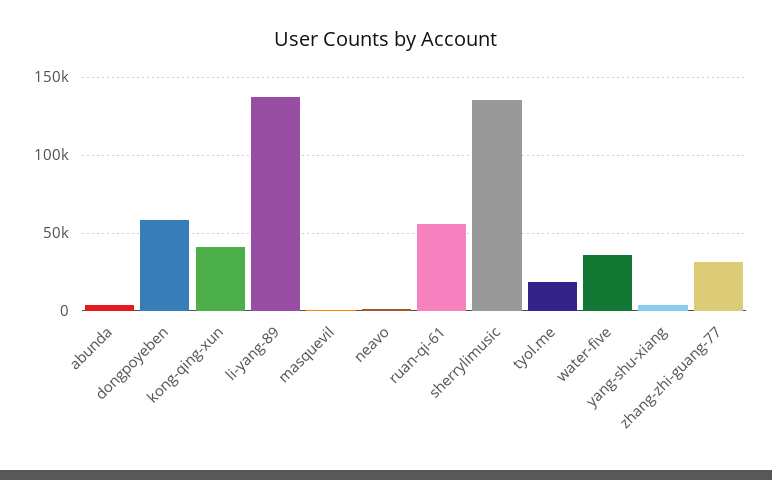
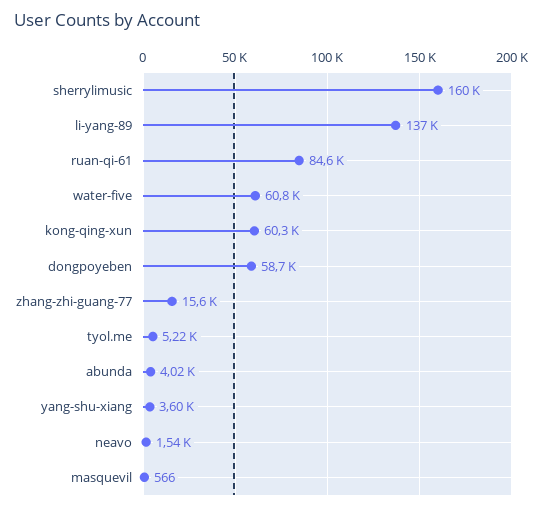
kong-qing-xun: 40000 -> 60300
ruan-qi-61: 55000 -> 84600
sherrylimusic: 135000 -> 160000
tyol.me: 20000 -> 5220
water-five: 35000 -> 60800
zhang-zhi-guang-77: 30000 -> 15600

